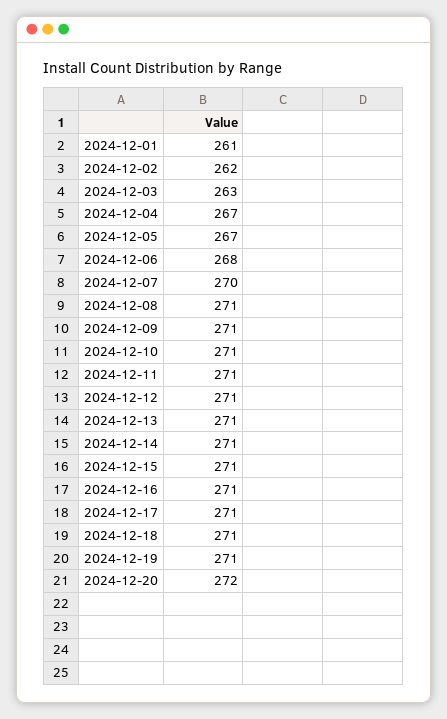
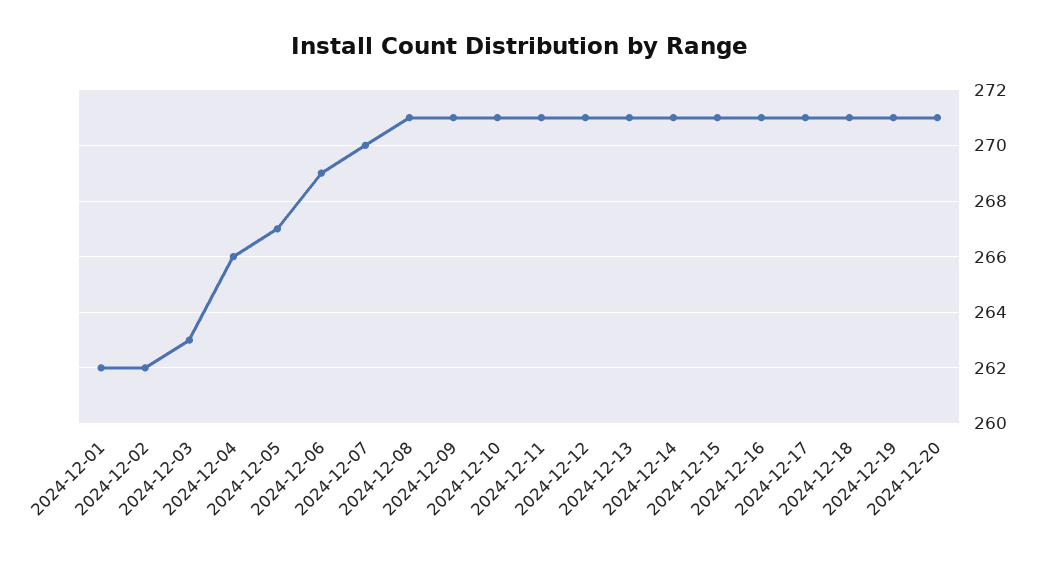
2024-12-01: 261 -> 262
2024-12-04: 267 -> 266
2024-12-06: 268 -> 269
2024-12-20: 272 -> 271

